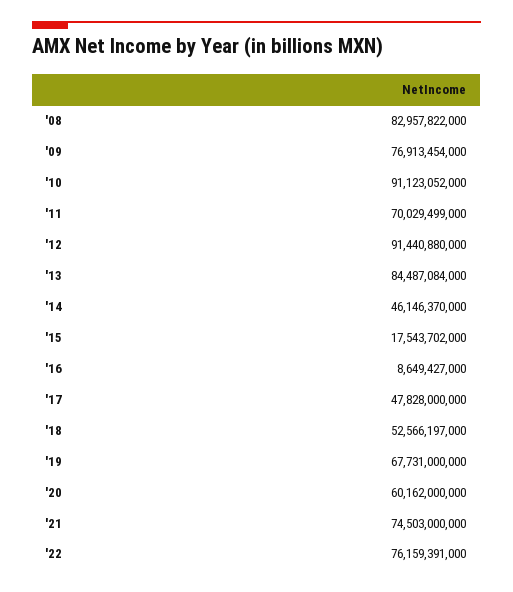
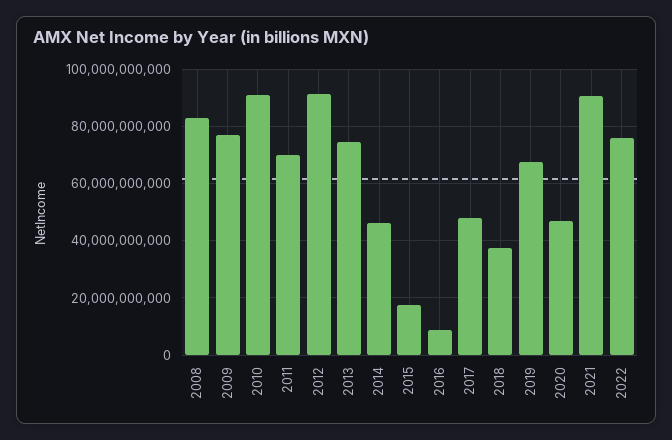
'13: 84487084000 -> 75000000000
'18: 52566197000 -> 37500000000
'20: 60162000000 -> 47500000000
'21: 74503000000 -> 90000000000

